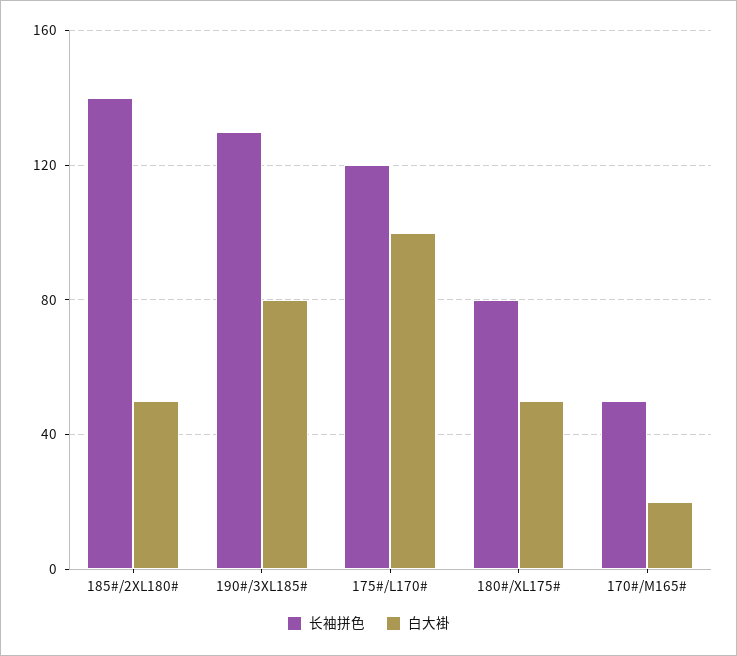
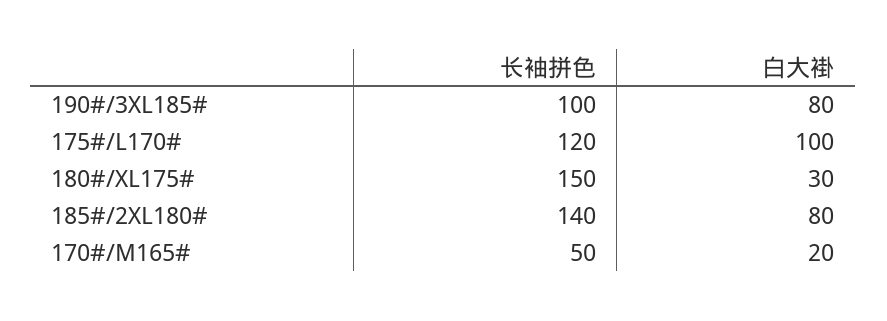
白大褂, 185#/2XL180#: 50 -> 80
长袖拼色, 190#/3XL185#: 130 -> 100
长袖拼色, 180#/XL175#: 80 -> 150
白大褂, 180#/XL175#: 50 -> 30

